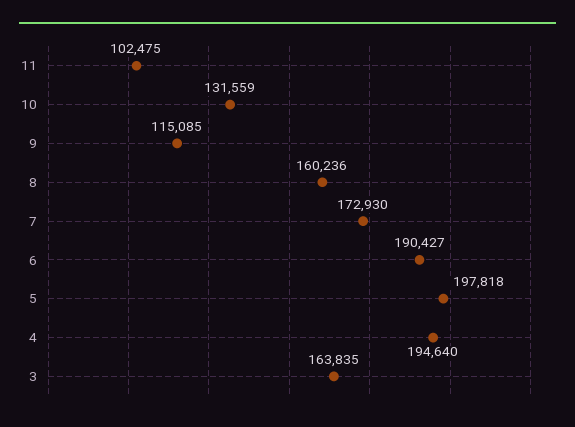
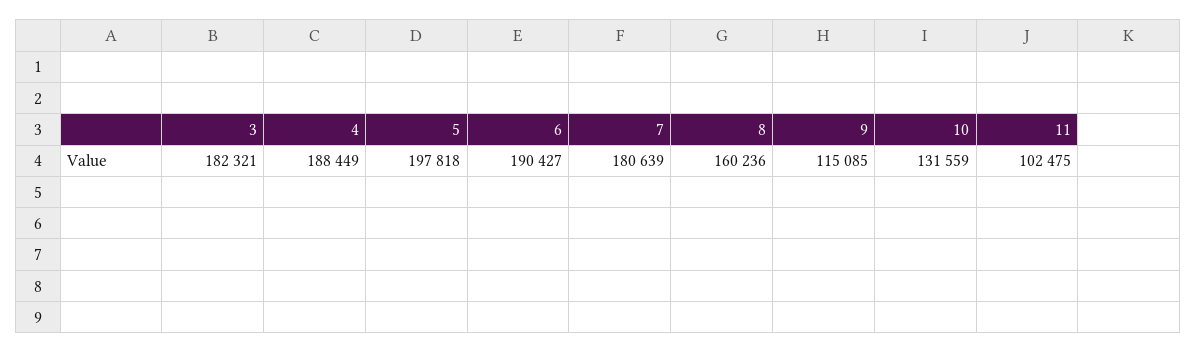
7: 172930 -> 180639
4: 194640 -> 188449
3: 163835 -> 182321

